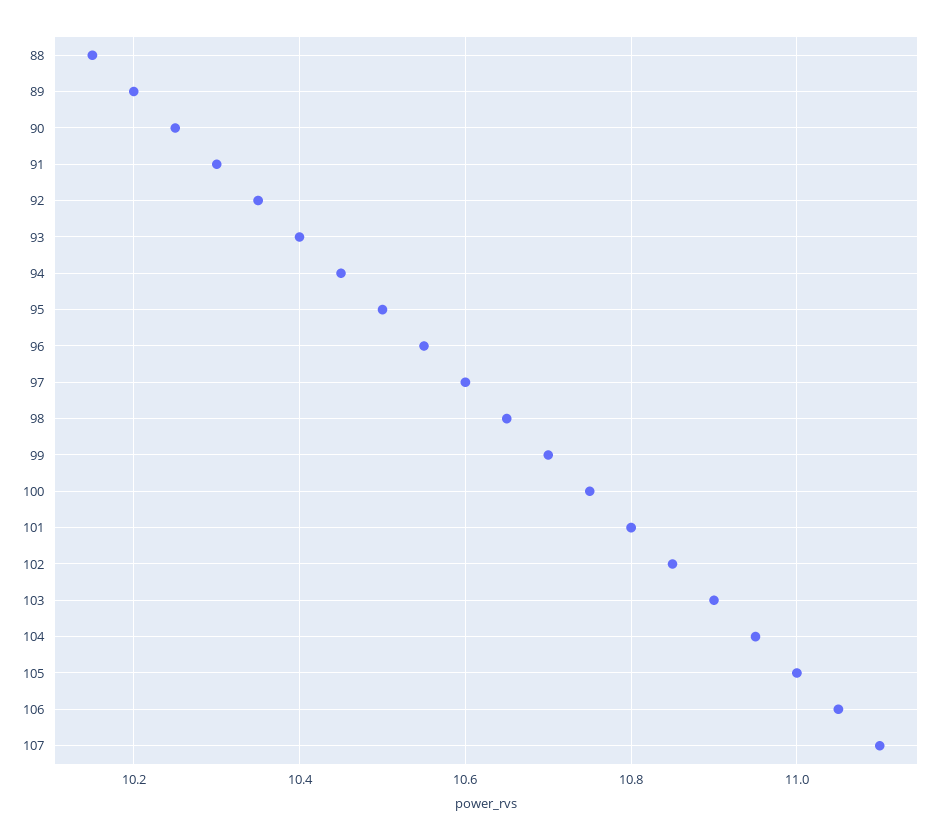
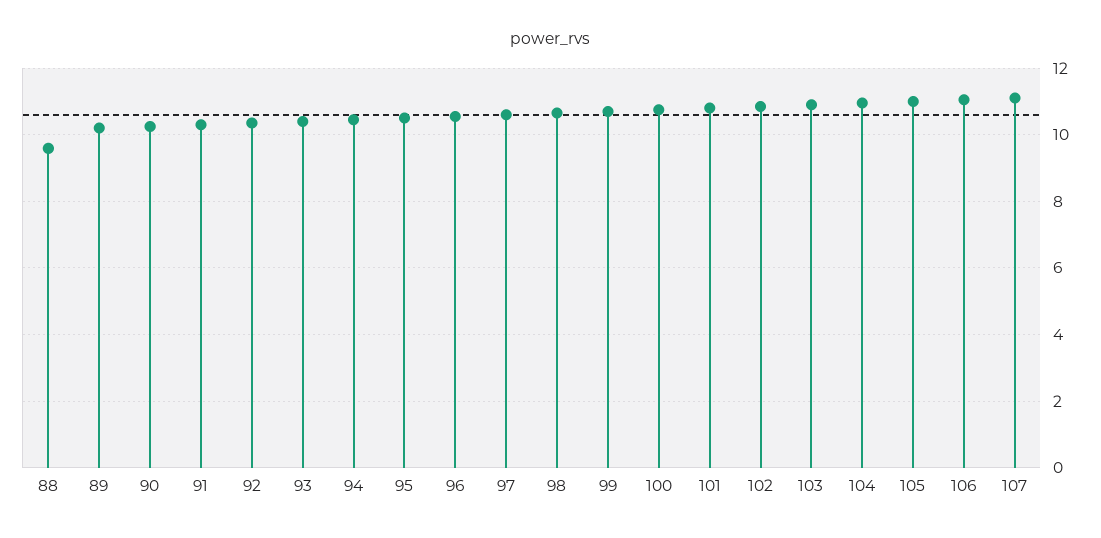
88: 10.15 -> 9.6

